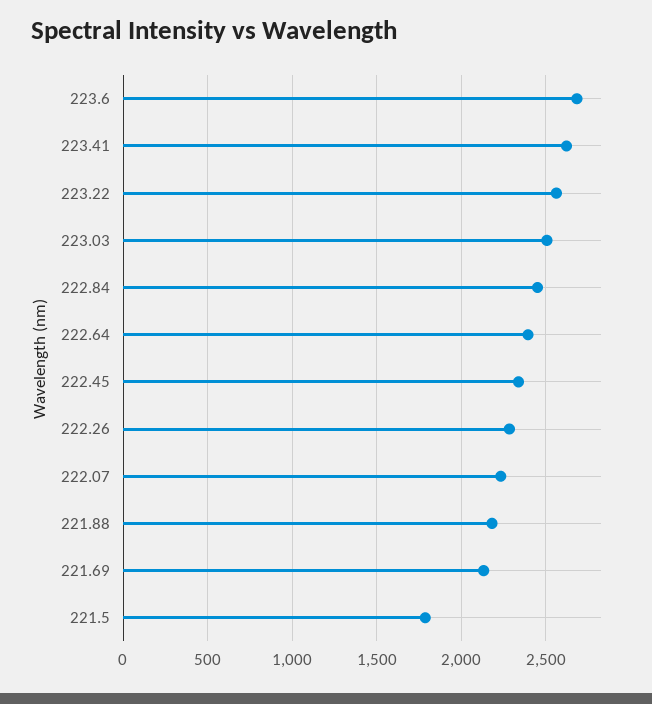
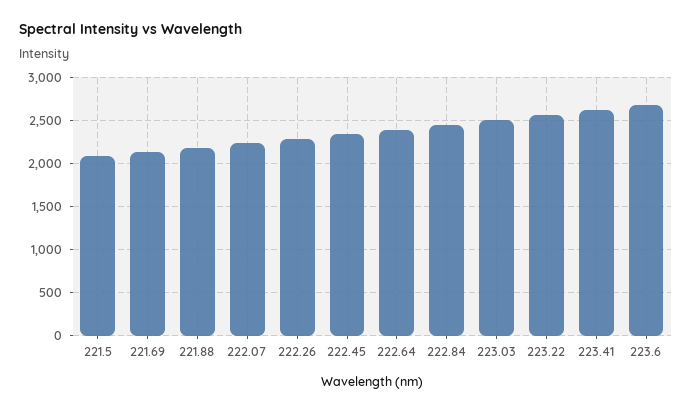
221.5: 1800 -> 2100

